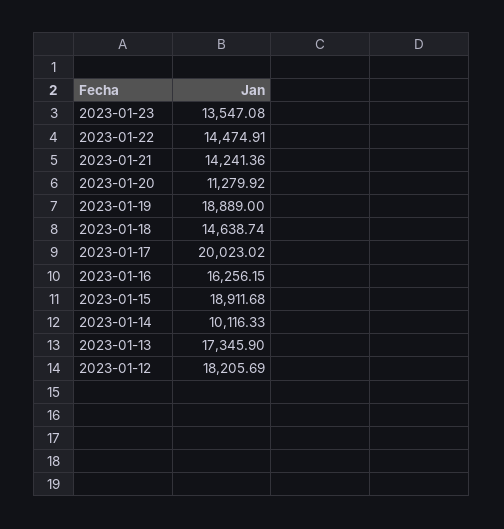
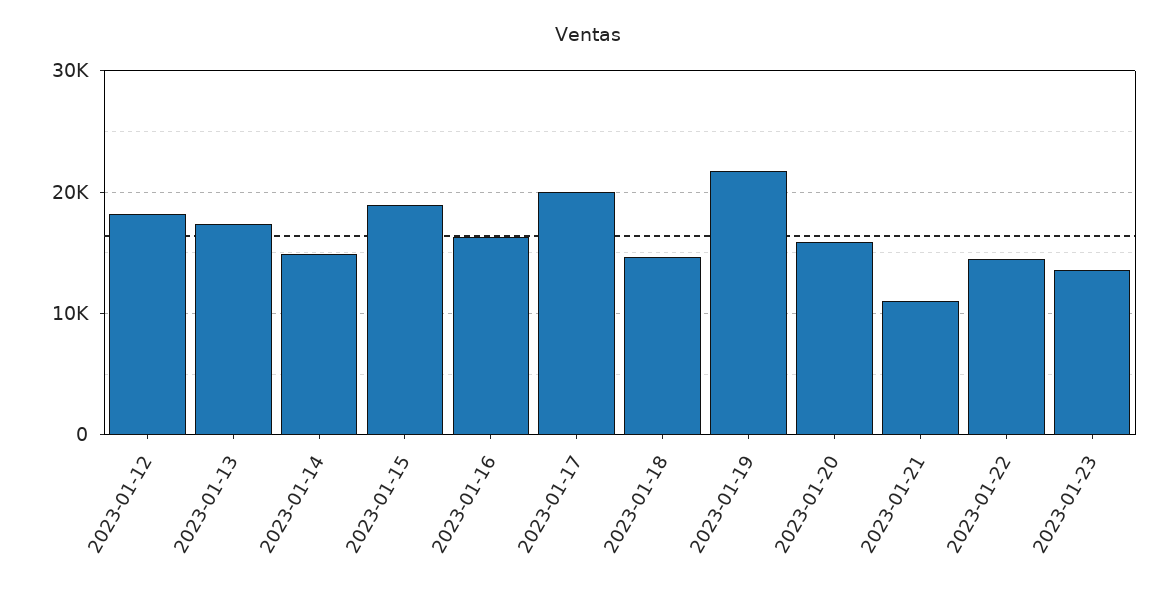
2023-01-21: 14241.36 -> 11000
2023-01-20: 11279.92 -> 16000
2023-01-19: 18889 -> 22000
2023-01-14: 10116.33 -> 15000

